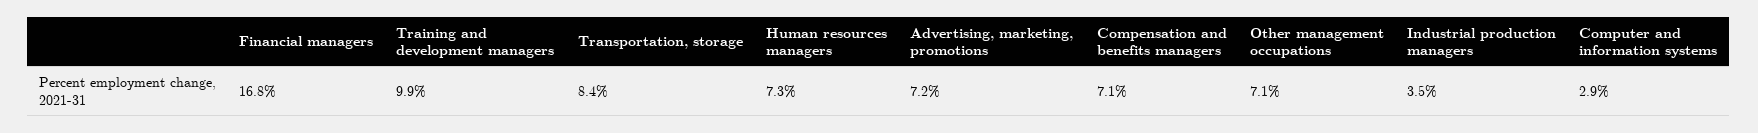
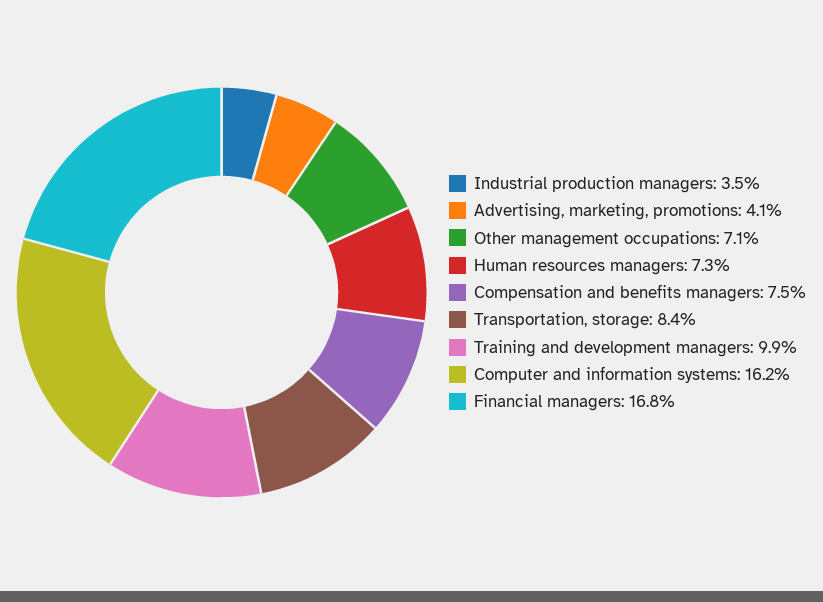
Advertising, marketing, promotions: 7.2 -> 4.1
Compensation and benefits managers: 7.1 -> 7.5
Computer and information systems: 2.9 -> 16.2

